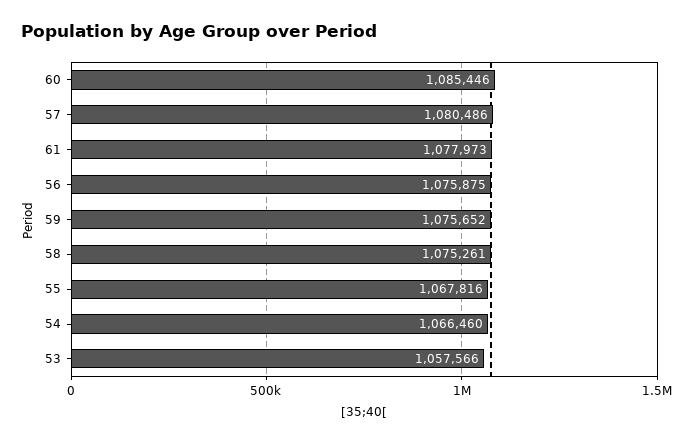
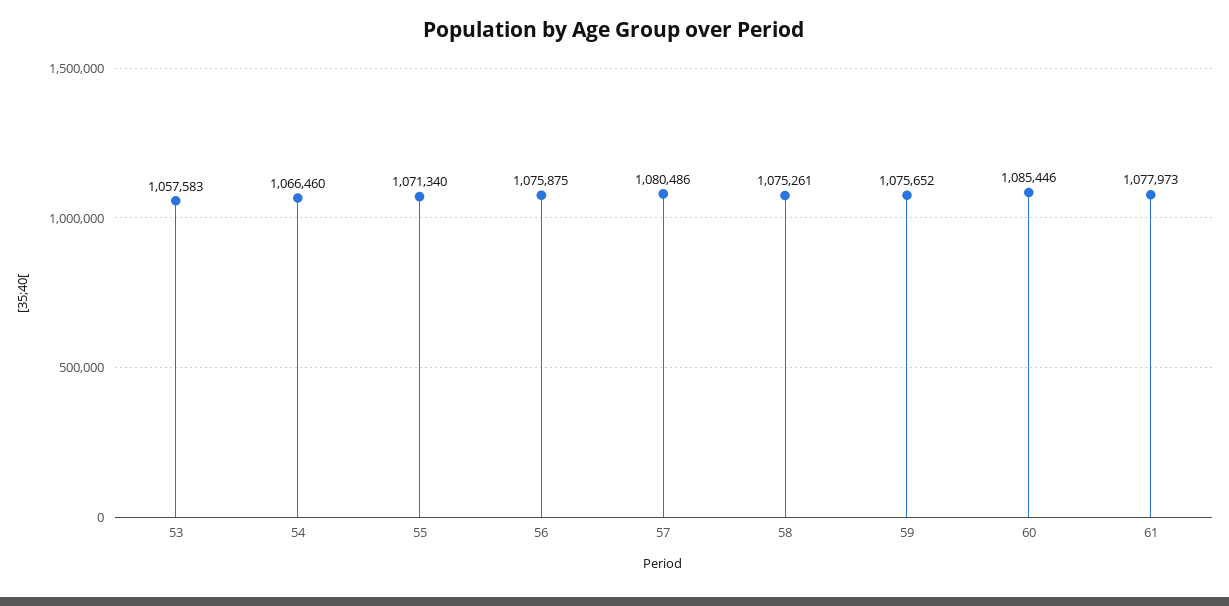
55: 1067816 -> 1071340
53: 1057566 -> 1057583

